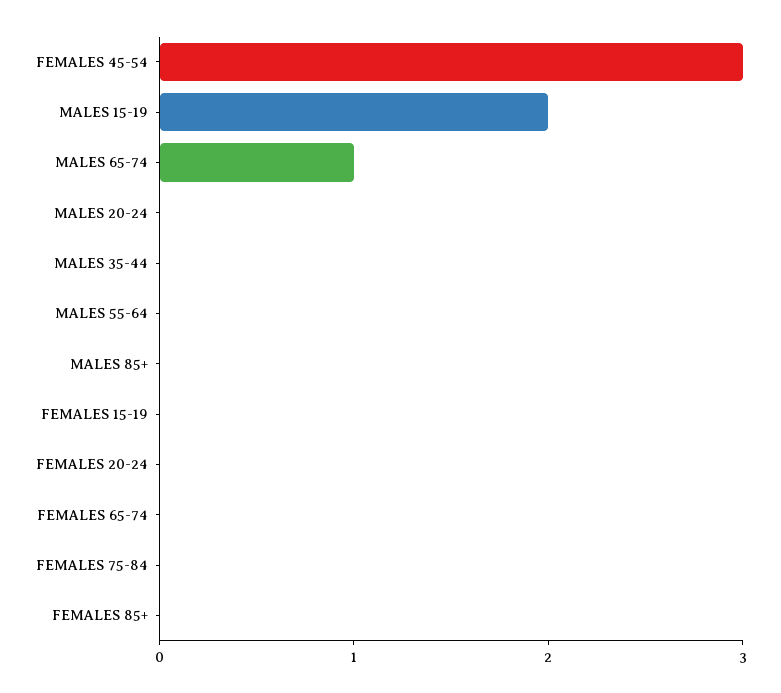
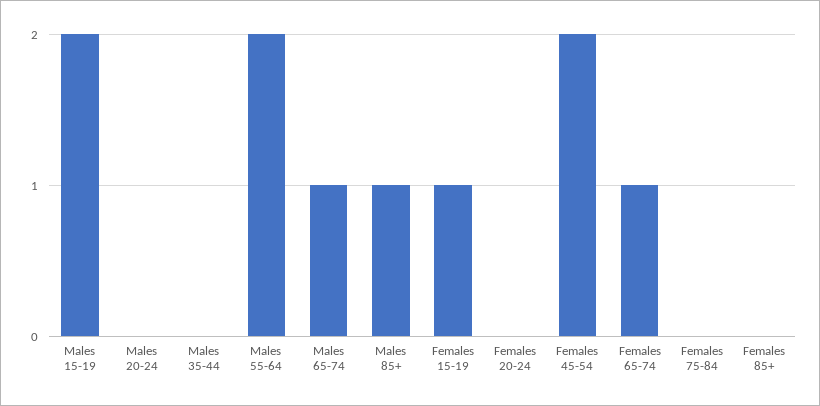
FEMALES 45-54: 3 -> 2
MALES 55-64: 0 -> 2
MALES 85+: 0 -> 1
FEMALES 15-19: 0 -> 1
FEMALES 65-74: 0 -> 1

